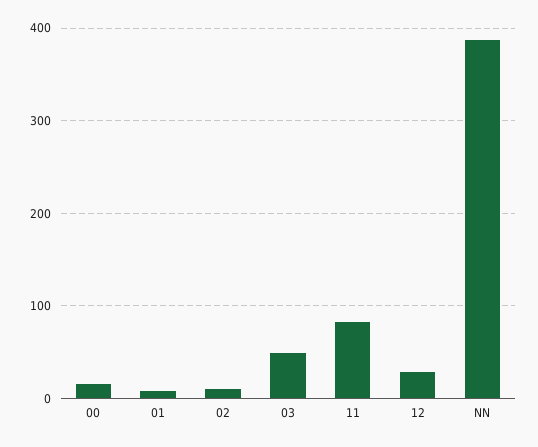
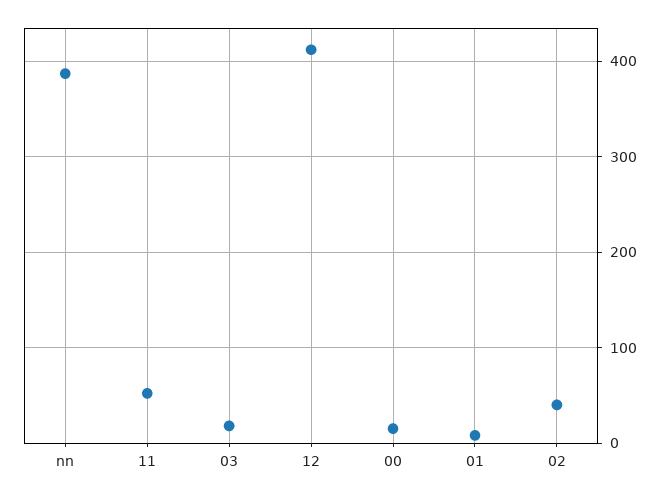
02: 10 -> 40
03: 50 -> 20
11: 80 -> 50
12: 30 -> 410

